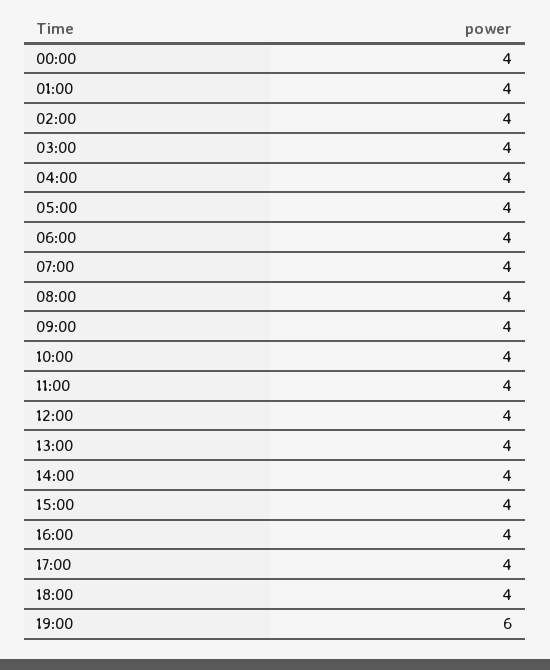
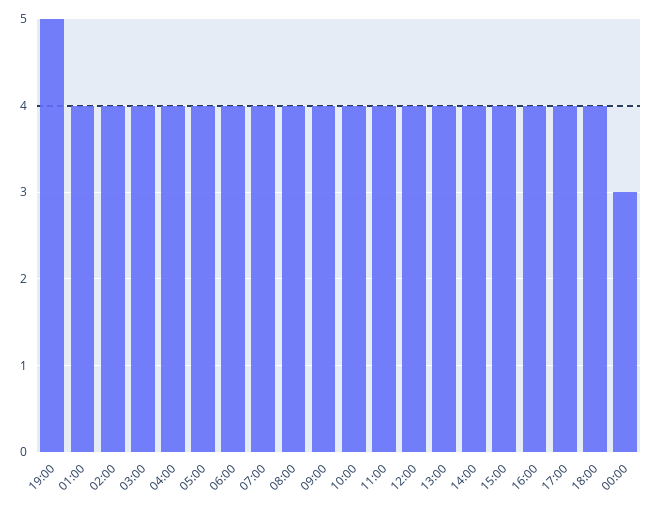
00:00: 4 -> 3
19:00: 6 -> 5

